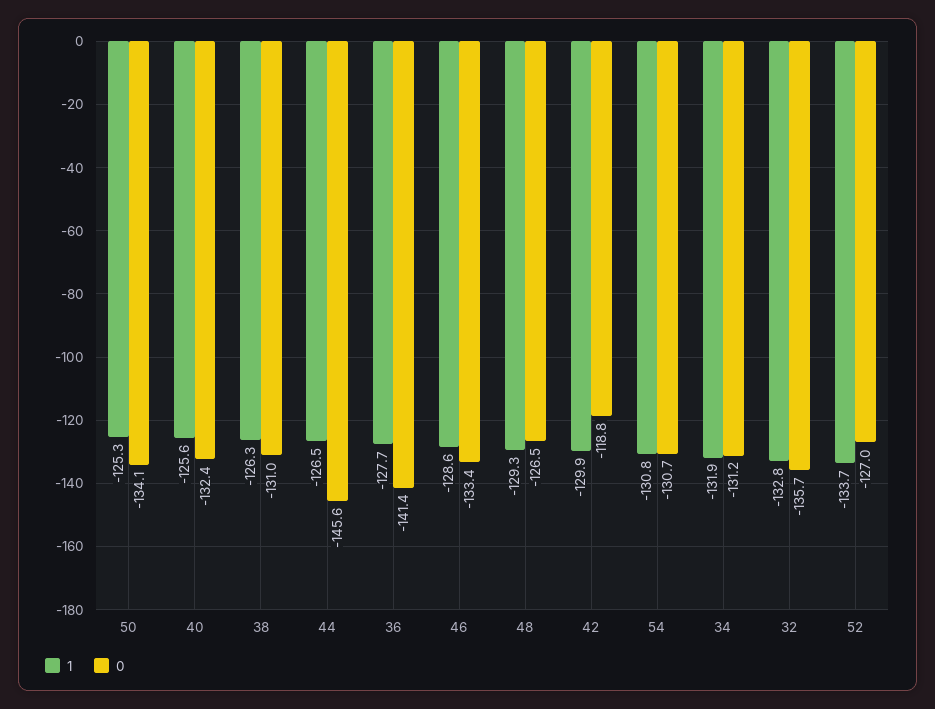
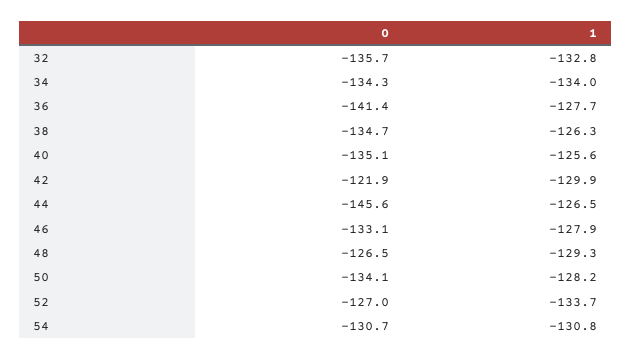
1, 50: -125.3 -> -128.2
0, 40: -132.4 -> -135.1
0, 38: -131 -> -134.7
1, 46: -128.6 -> -127.9
0, 46: -133.4 -> -133.1
0, 42: -118.8 -> -121.9
1, 34: -131.9 -> -134
0, 34: -131.2 -> -134.3

